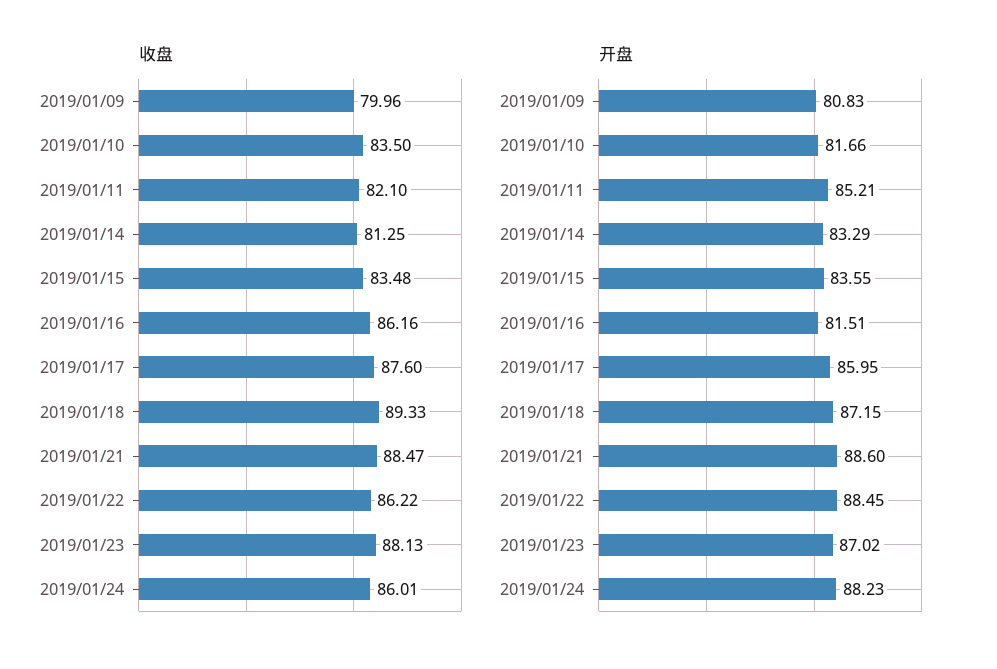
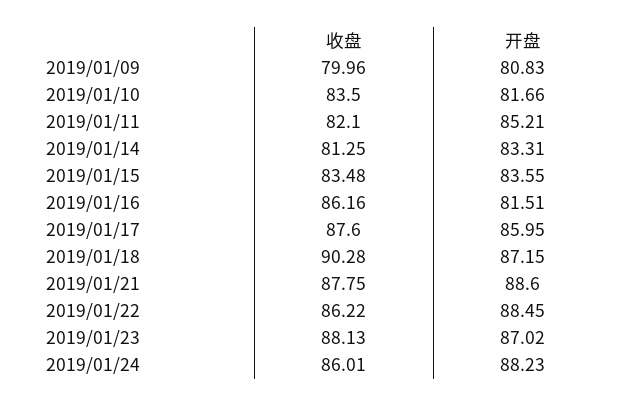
收盘, 2019/01/18: 89.33 -> 90.28
收盘, 2019/01/21: 88.47 -> 87.75
开盘, 2019/01/14: 83.29 -> 83.31

